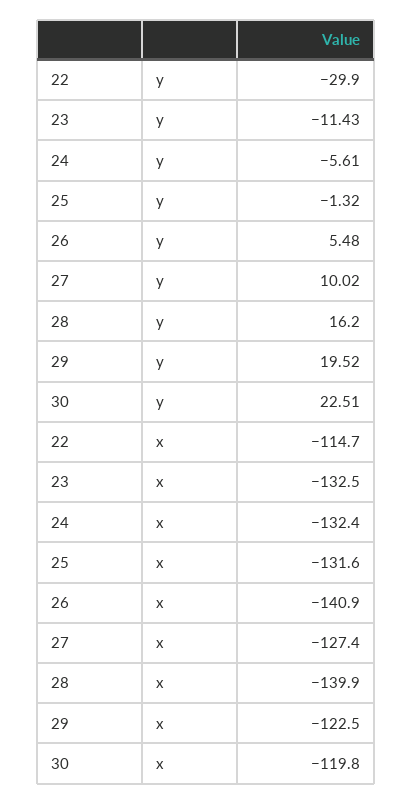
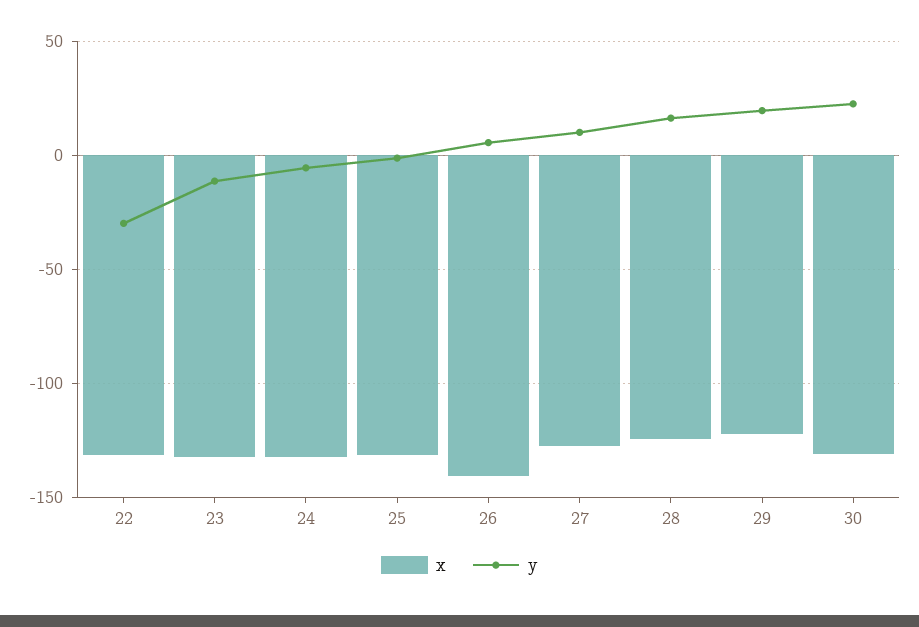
x, 22: -114.7 -> -130
x, 28: -139.9 -> -125
x, 30: -119.8 -> -130

